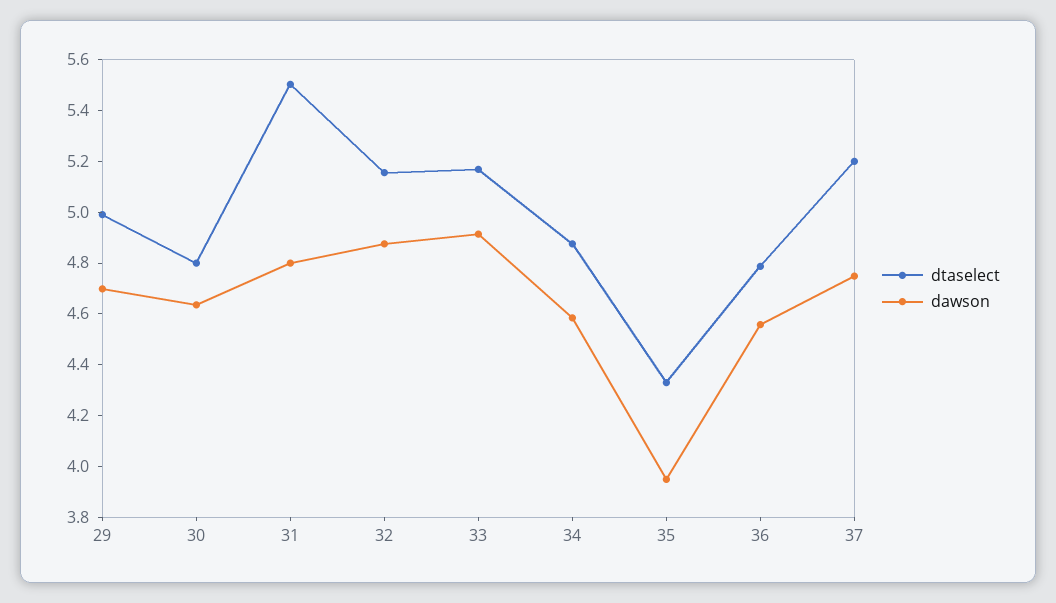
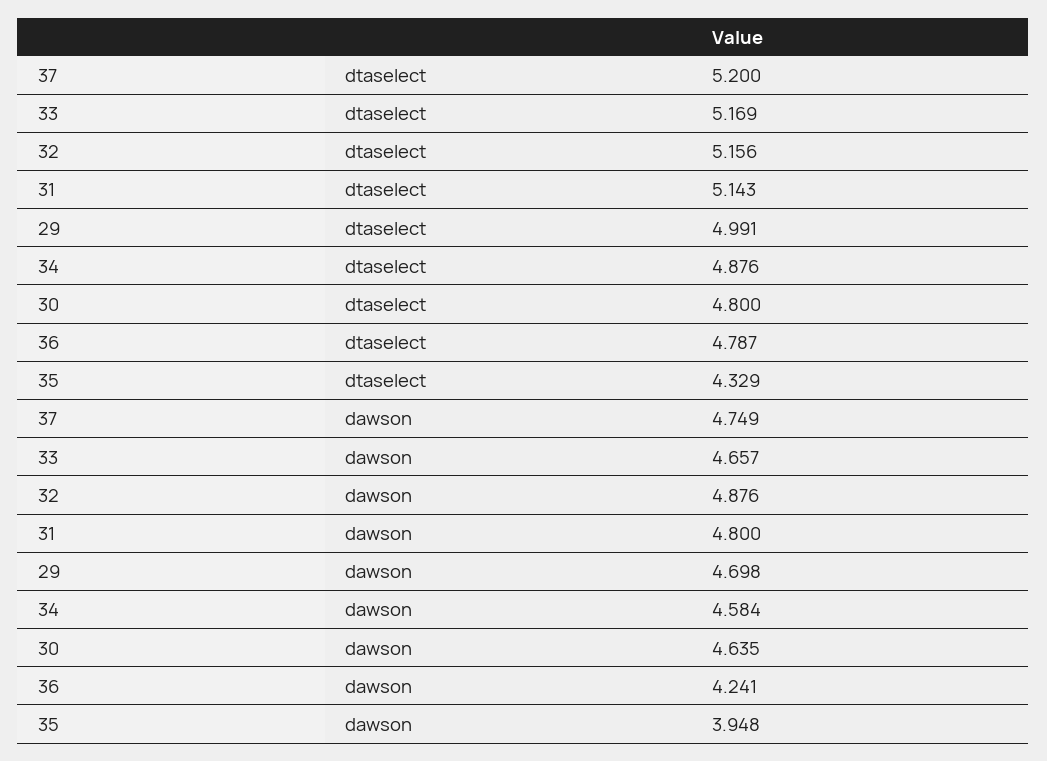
dtaselect, 31: 5.5 -> 5.143
dawson, 33: 4.9 -> 4.657
dawson, 36: 4.55 -> 4.241

